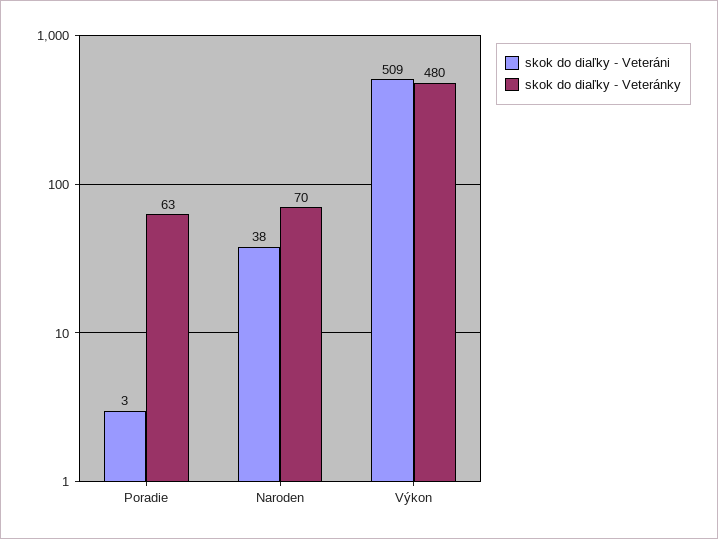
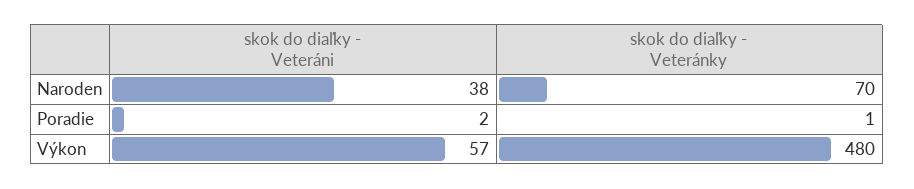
skok do diaľky - Veteráni, Poradie: 3 -> 2
skok do diaľky - Veteránky, Poradie: 63 -> 1
skok do diaľky - Veteráni, Výkon: 509 -> 57

